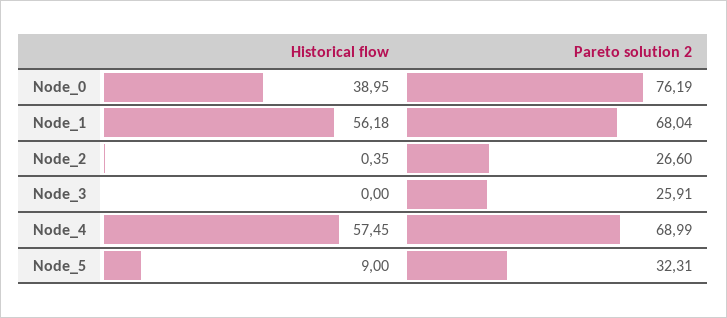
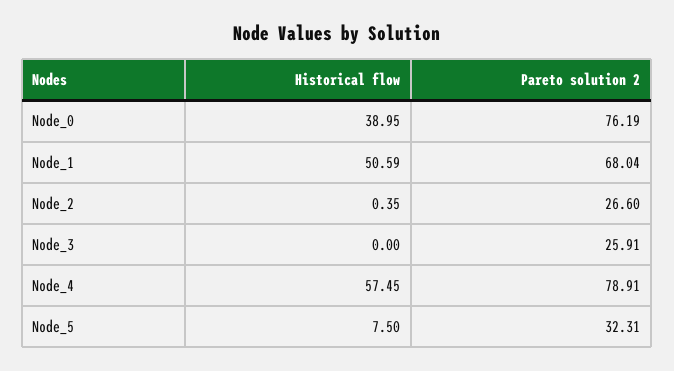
Historical flow, Node_1: 56.18 -> 50.59
Pareto solution 2, Node_4: 68.99 -> 78.91
Historical flow, Node_5: 9 -> 7.5

